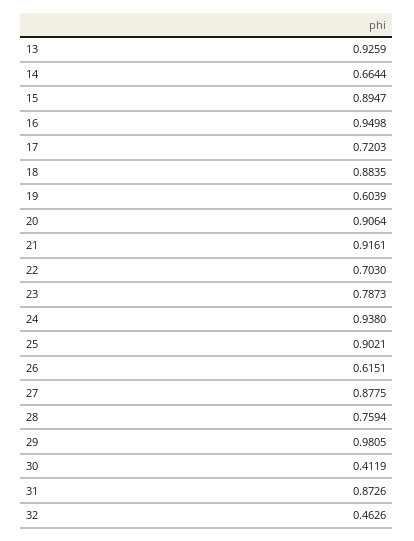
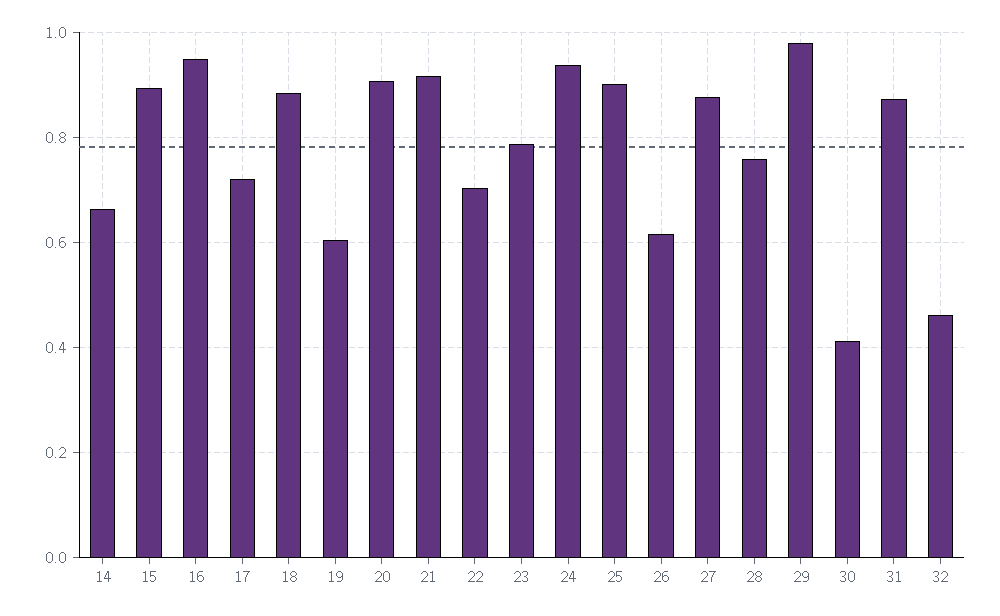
13: 0.9259 -> none

